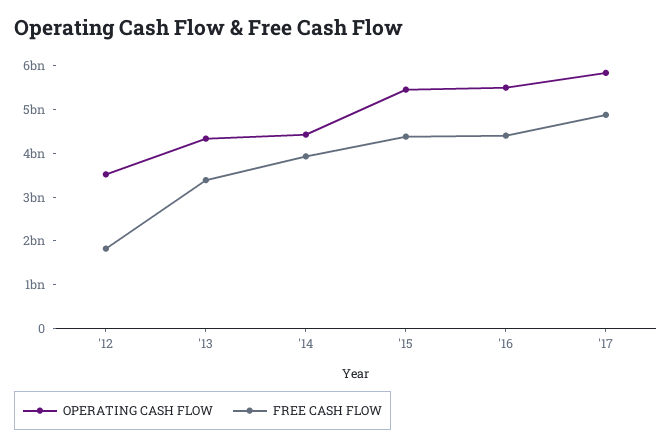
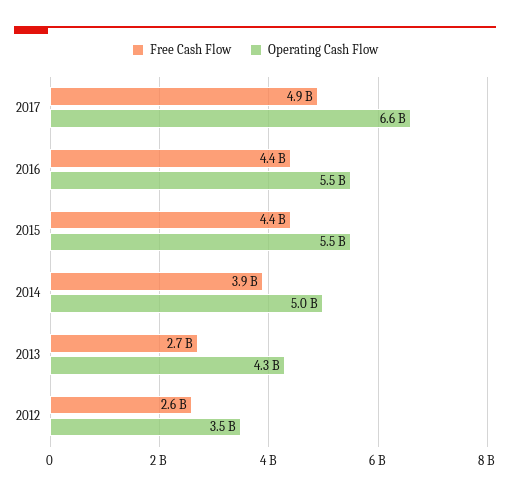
FREE CASH FLOW, '12: 1800000000 -> 2600000000
FREE CASH FLOW, '13: 3400000000 -> 2700000000
OPERATING CASH FLOW, '14: 4400000000 -> 5000000000
OPERATING CASH FLOW, '17: 5800000000 -> 6600000000

